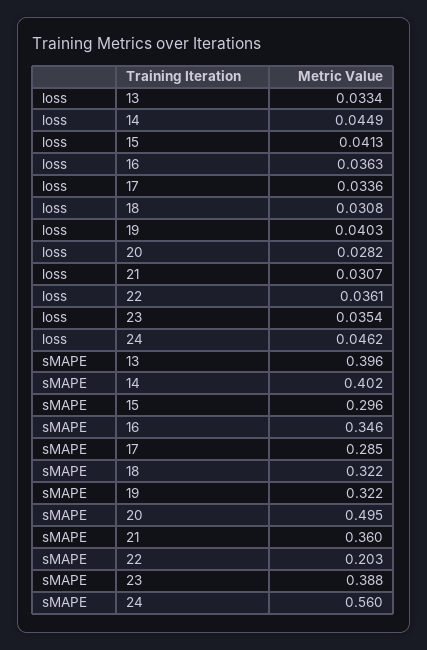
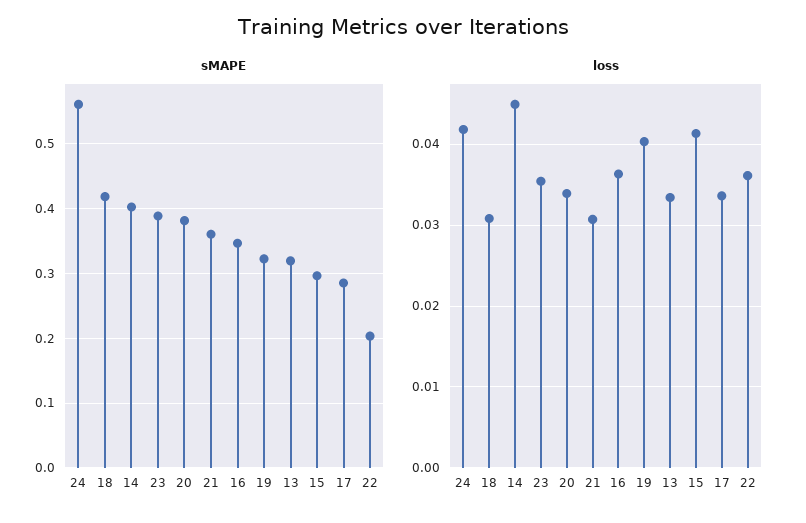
loss, 20: 0.0282 -> 0.034
loss, 24: 0.0462 -> 0.042
sMAPE, 13: 0.396 -> 0.32
sMAPE, 18: 0.322 -> 0.42
sMAPE, 20: 0.495 -> 0.38

